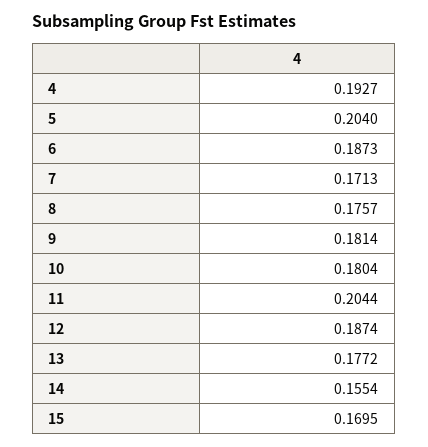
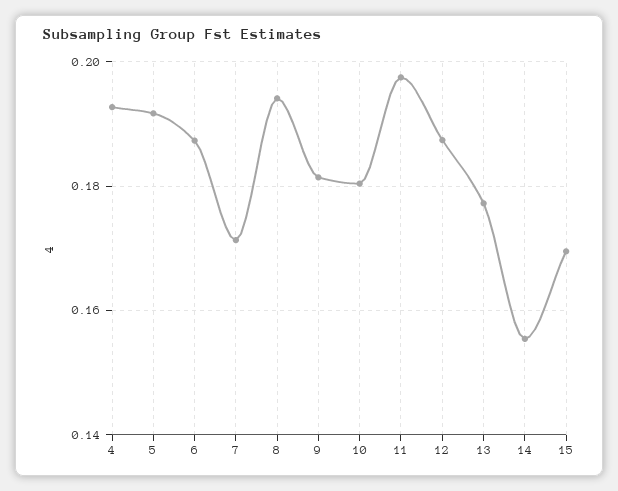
5: 0.204 -> 0.192
8: 0.1757 -> 0.194
11: 0.2044 -> 0.198

